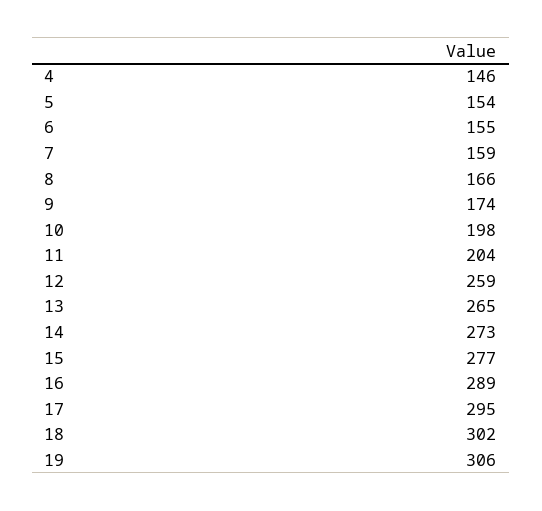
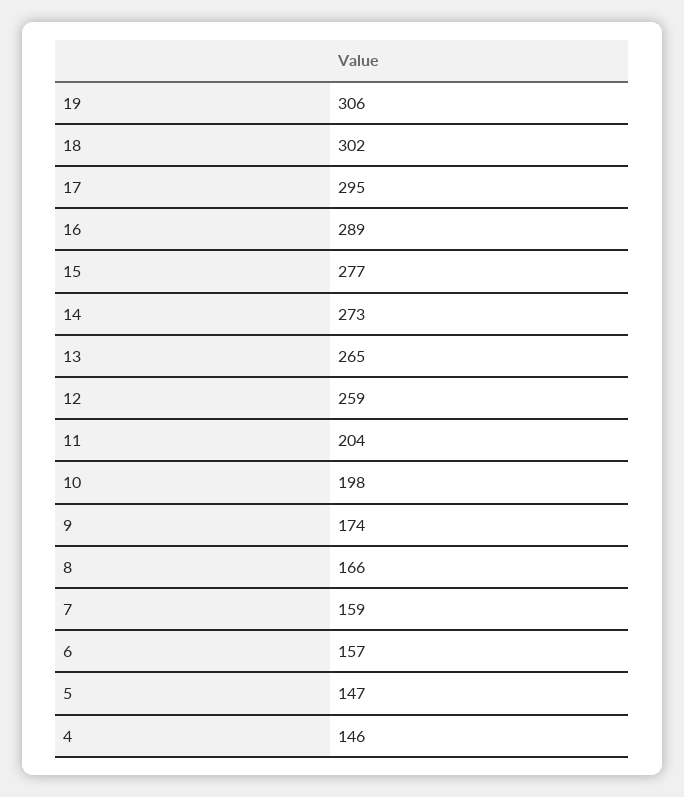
5: 154 -> 147
6: 155 -> 157

